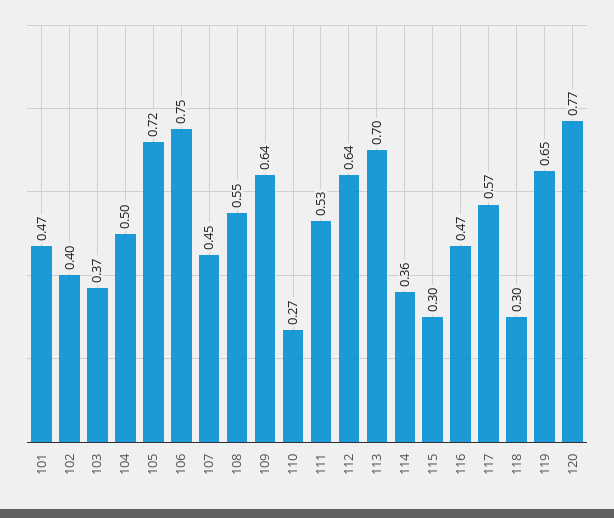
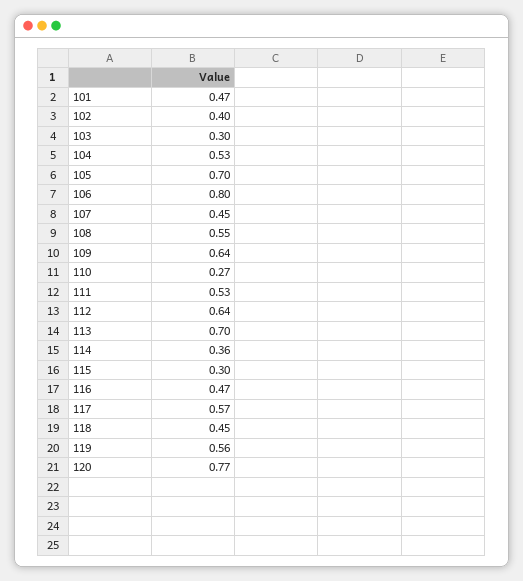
103: 0.37 -> 0.3
104: 0.5 -> 0.53
105: 0.72 -> 0.7
106: 0.75 -> 0.8
118: 0.3 -> 0.45
119: 0.65 -> 0.56

